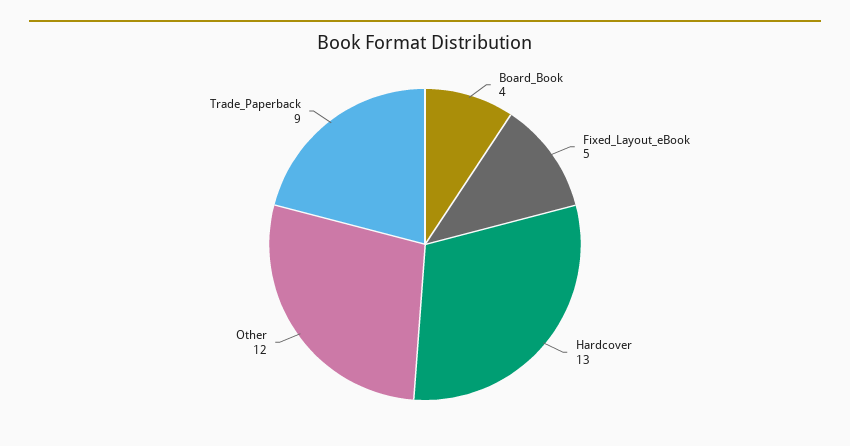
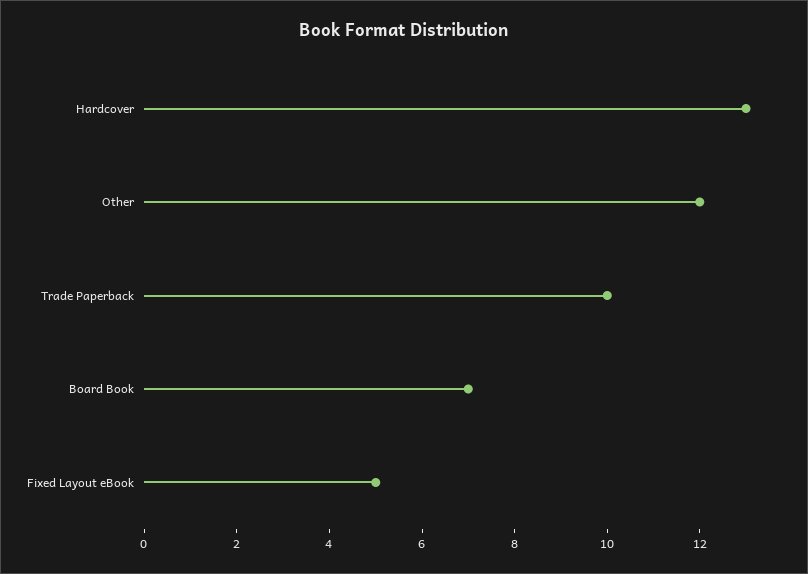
Board_Book: 4 -> 7
Trade_Paperback: 9 -> 10

